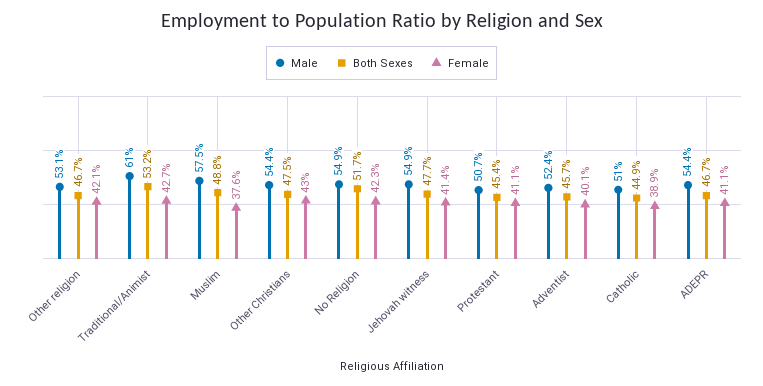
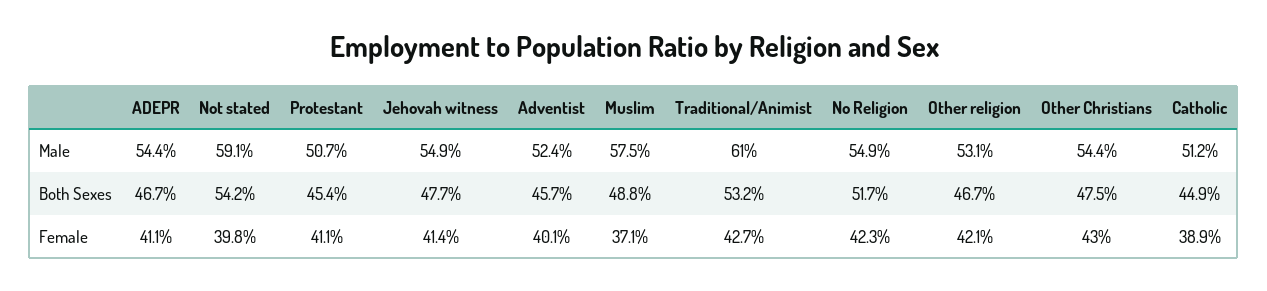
Female, Muslim: 37.6 -> 37.1
Male, Catholic: 51 -> 51.2
Male, Not stated: none -> 59.1
Both Sexes, Not stated: none -> 54.2
Female, Not stated: none -> 39.8

